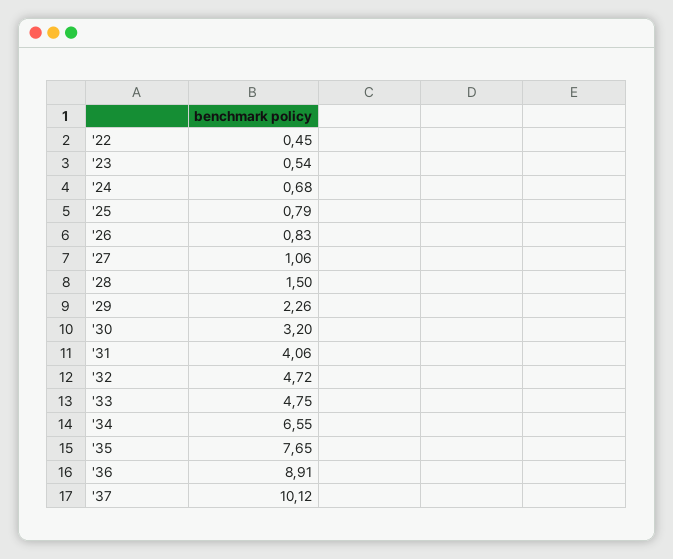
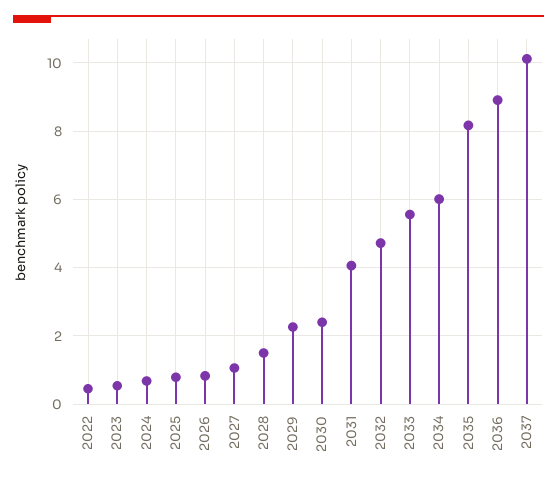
'30: 3.2 -> 2.4
'33: 4.75 -> 5.6
'34: 6.55 -> 6
'35: 7.65 -> 8.2

